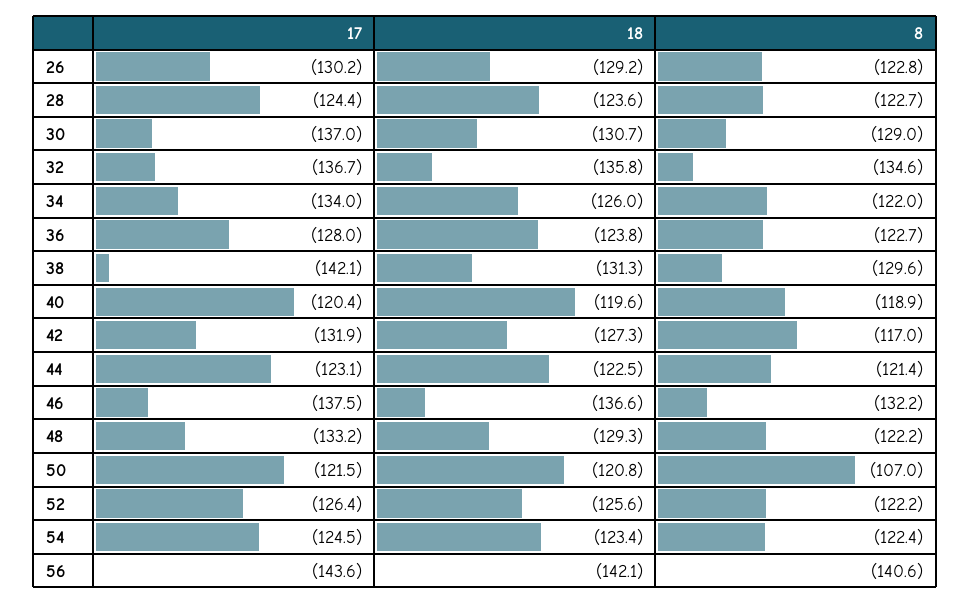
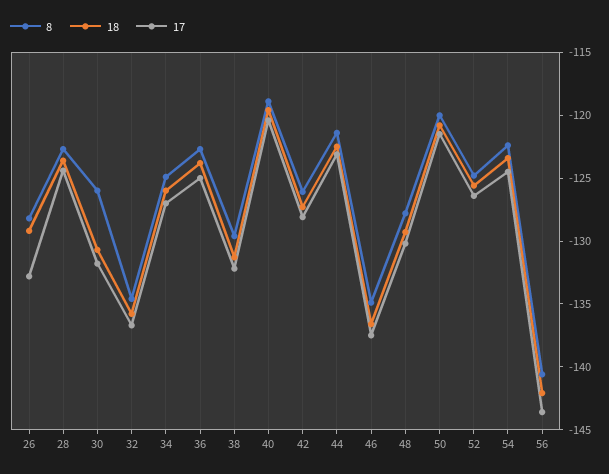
17, 26: -130.2 -> -133
8, 26: -122.8 -> -128
17, 30: -137 -> -132
8, 30: -129 -> -126
17, 34: -134 -> -127
8, 34: -122 -> -125
17, 36: -128 -> -125
17, 38: -142.1 -> -132
17, 42: -131.9 -> -128
8, 42: -117 -> -126
8, 46: -132.2 -> -135
17, 48: -133.2 -> -130
8, 48: -122.2 -> -128
8, 50: -107 -> -120
8, 52: -122.2 -> -125

